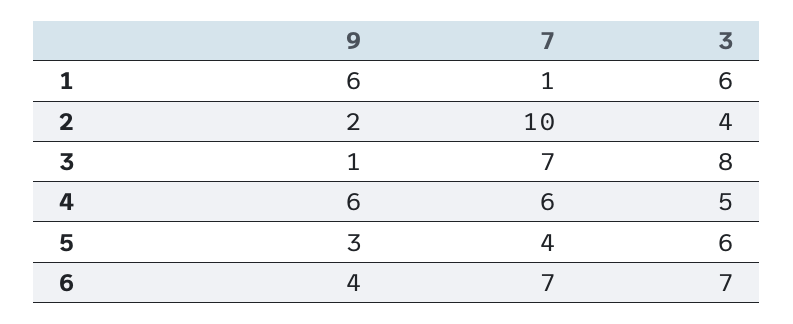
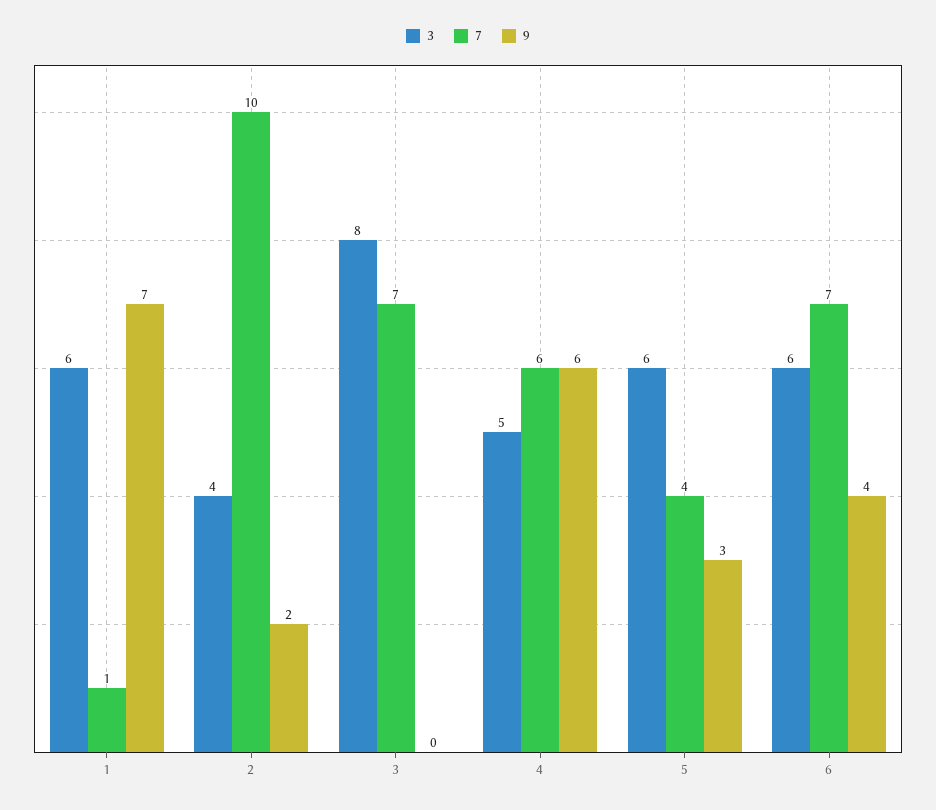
9, 1: 6 -> 7
9, 3: 1 -> 0
3, 6: 7 -> 6

